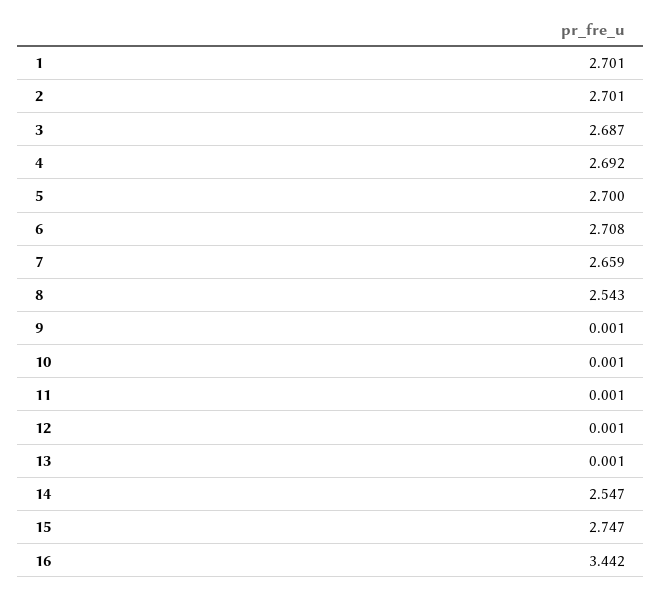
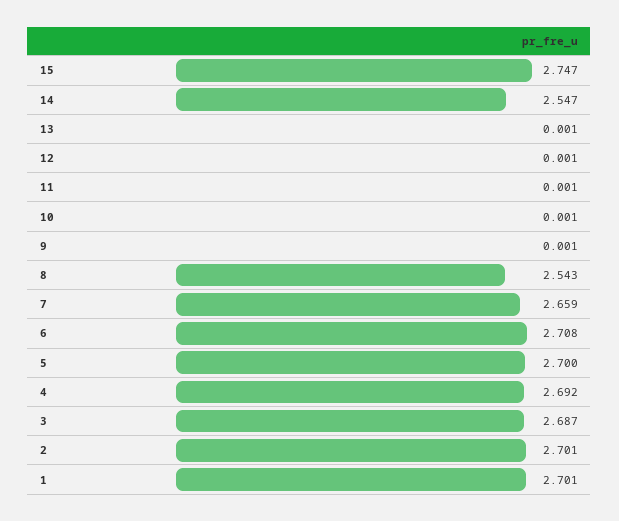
16: 3.442 -> none

